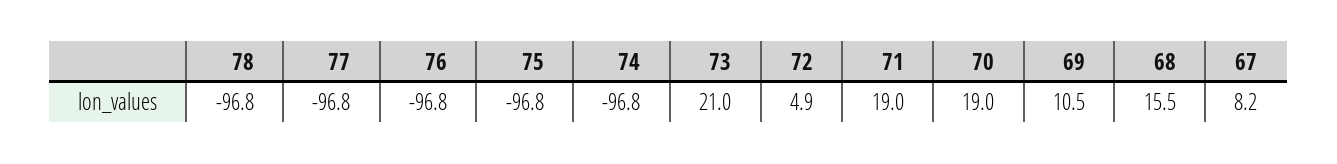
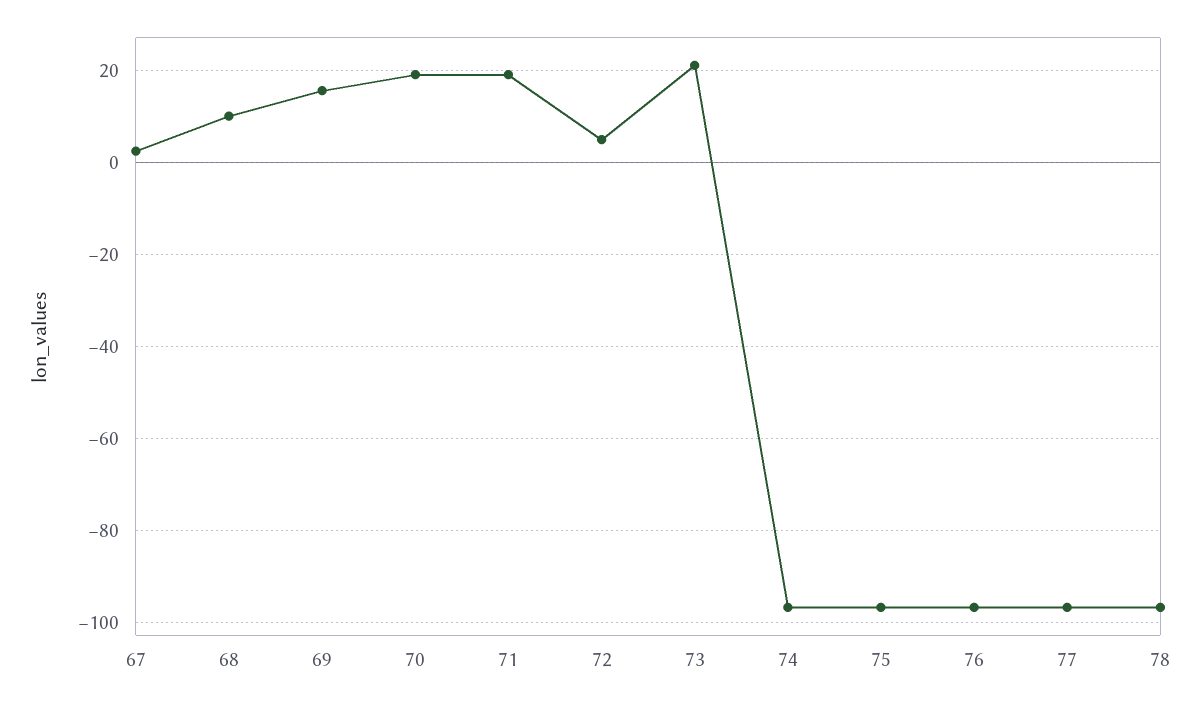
69: 10.5 -> 16
68: 15.5 -> 10
67: 8.2 -> 2

